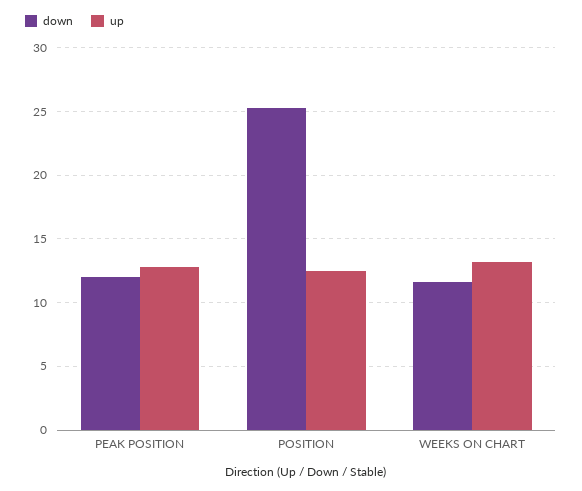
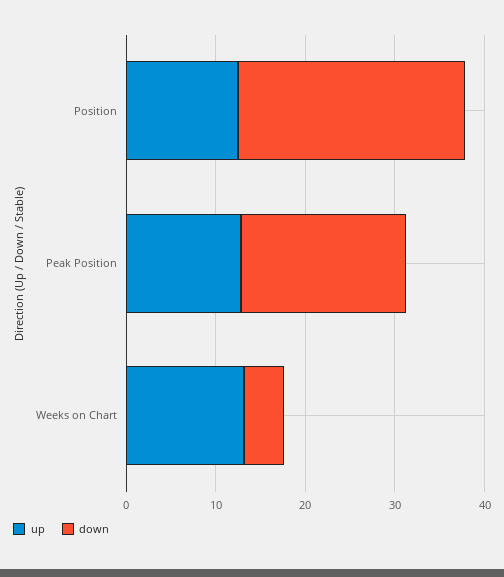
down, PEAK POSITION: 12 -> 18
down, WEEKS ON CHART: 11.5 -> 4

